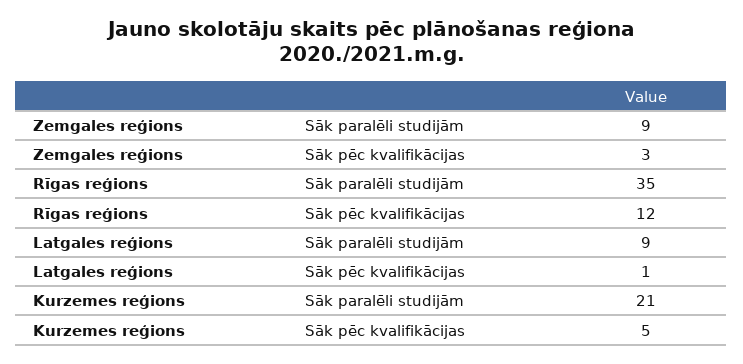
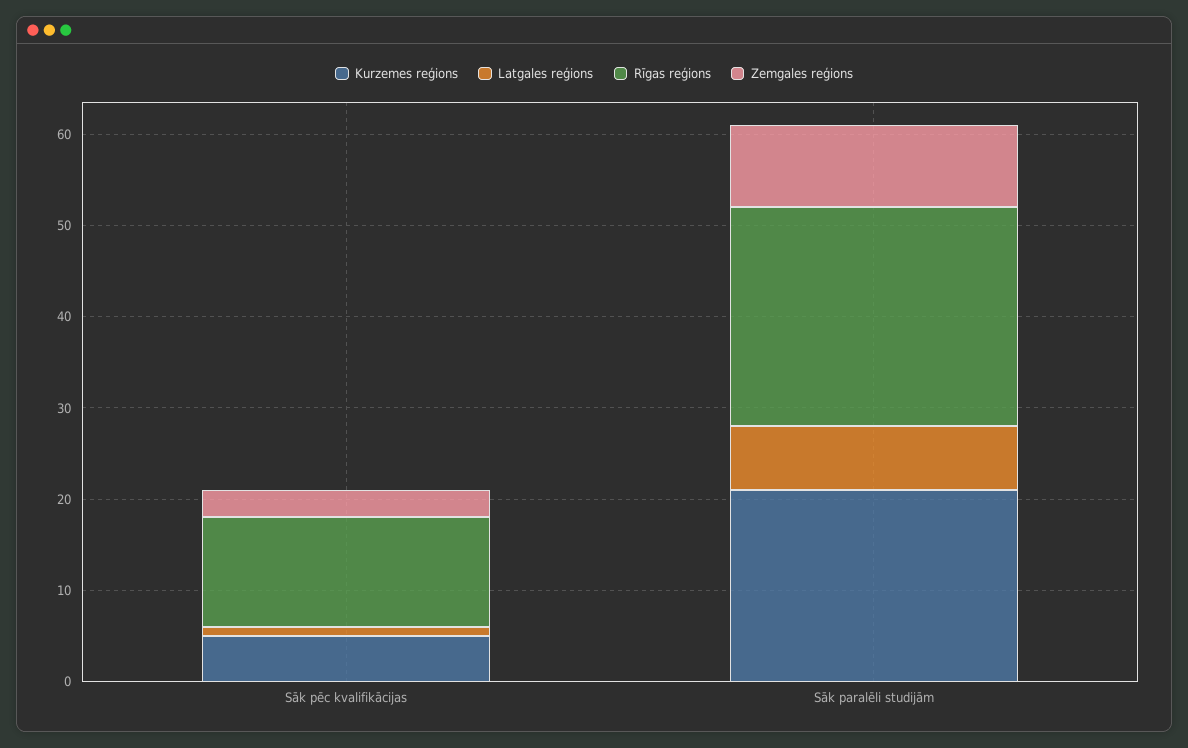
Rīgas reģions, Sāk paralēli studijām: 35 -> 24
Latgales reģions, Sāk paralēli studijām: 9 -> 7

